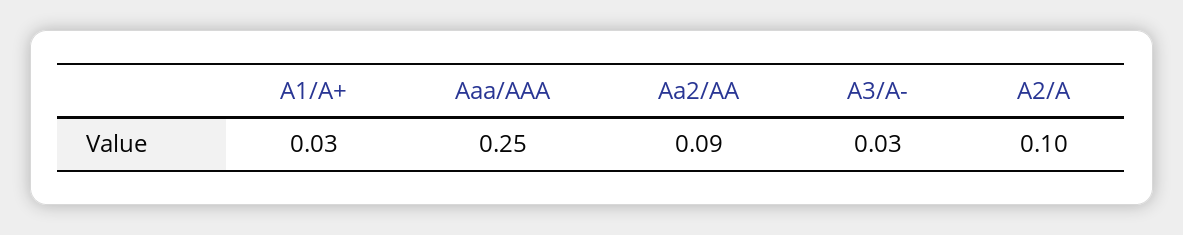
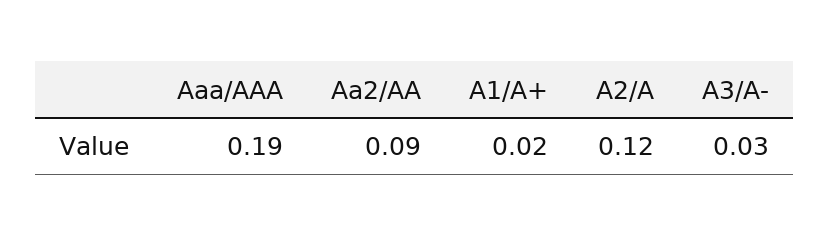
A1/A+: 0.03 -> 0.02
Aaa/AAA: 0.25 -> 0.19
A2/A: 0.1 -> 0.12

